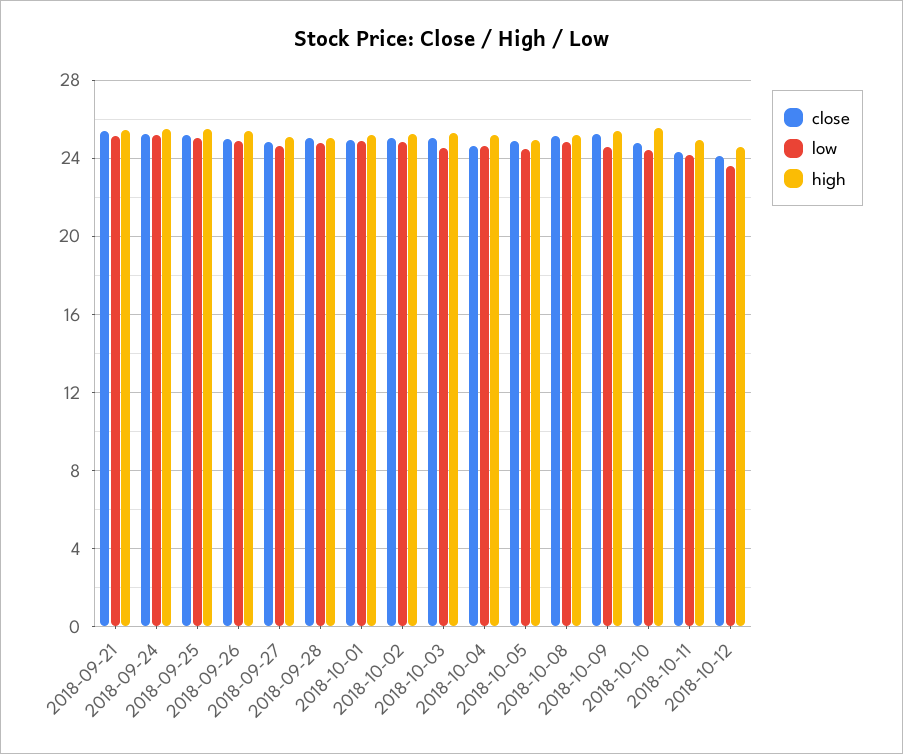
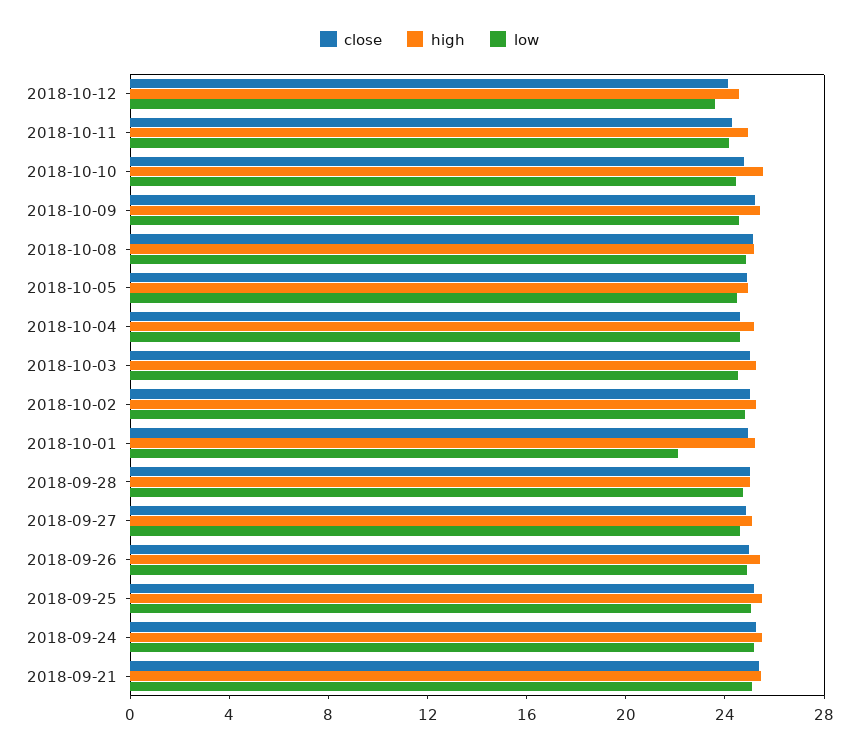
low, 2018-10-01: 25 -> 22

